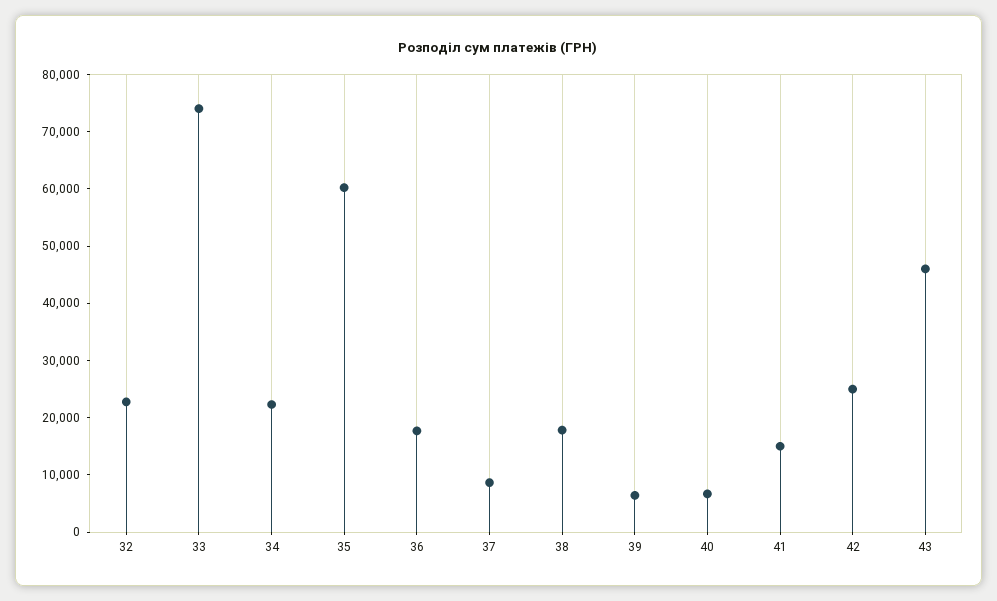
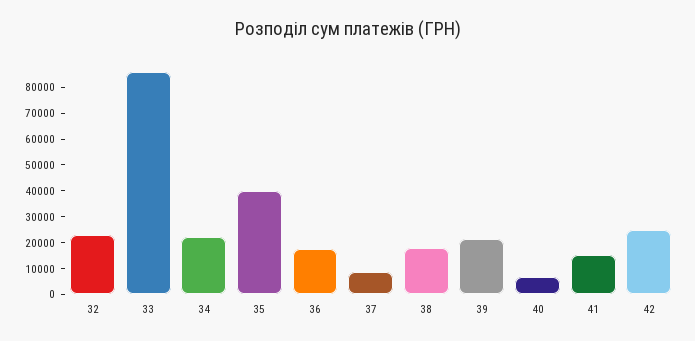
33: 74000 -> 85000
35: 60000 -> 40000
39: 6000 -> 20000
43: 46000 -> none

